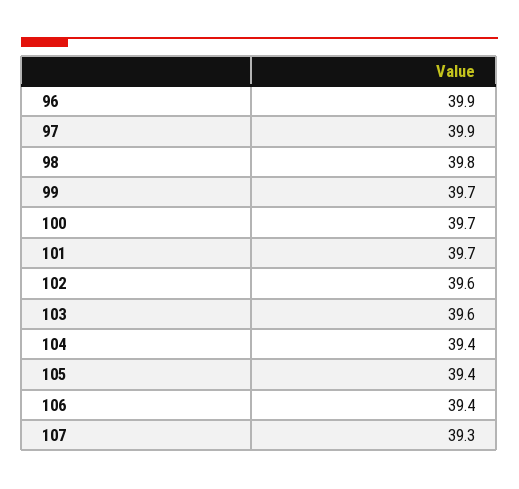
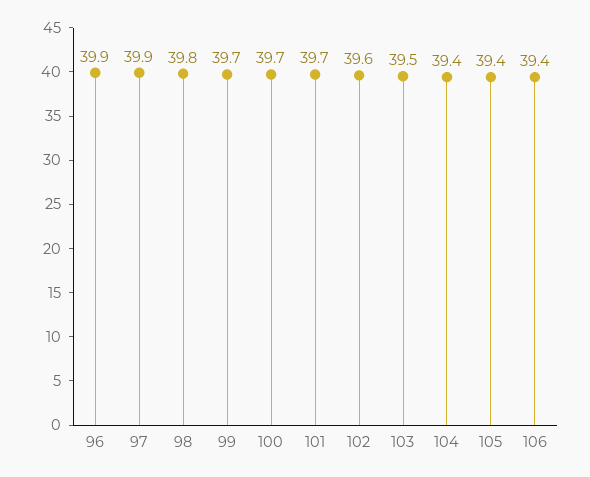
103: 39.6 -> 39.5
107: 39.3 -> none

